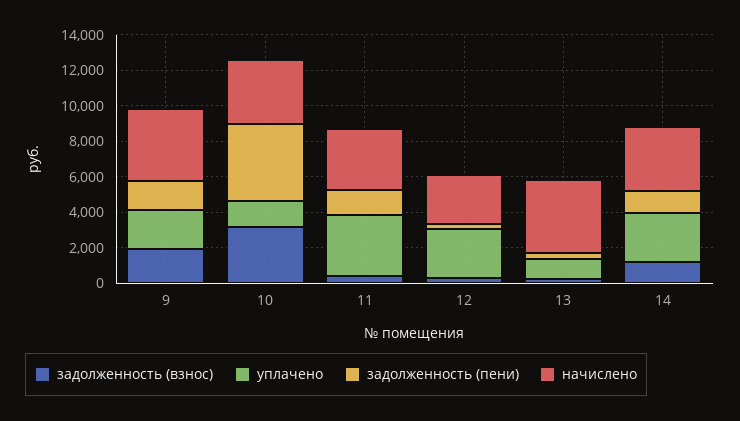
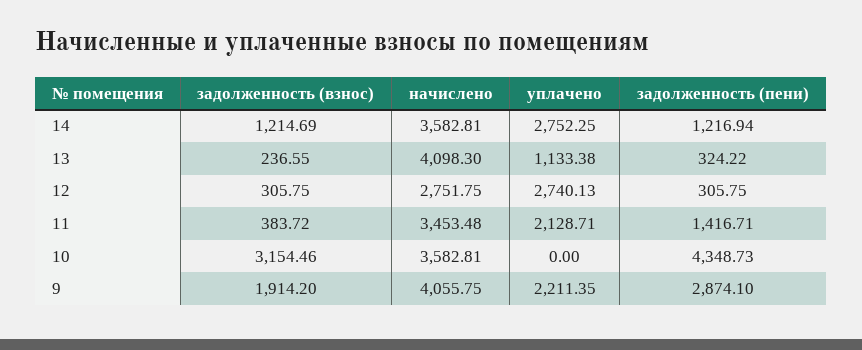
задолженность (пени), 9: 1500 -> 2874.1
уплачено, 10: 1500 -> 0
уплачено, 11: 3500 -> 2128.71

